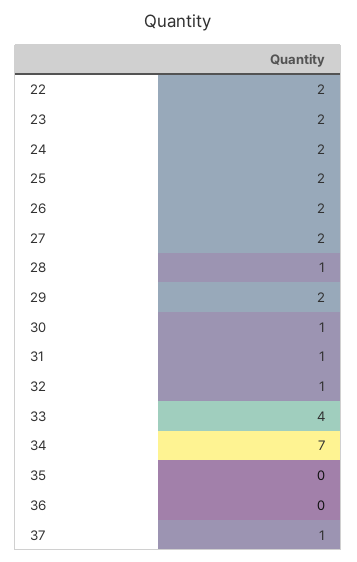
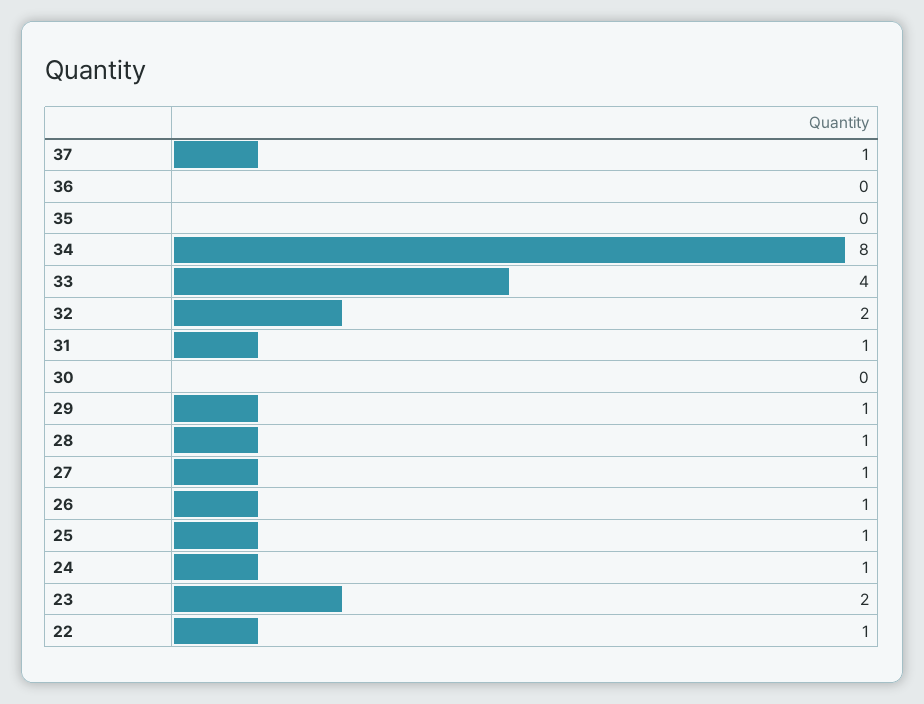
22: 2 -> 1
24: 2 -> 1
25: 2 -> 1
26: 2 -> 1
27: 2 -> 1
29: 2 -> 1
30: 1 -> 0
32: 1 -> 2
34: 7 -> 8

